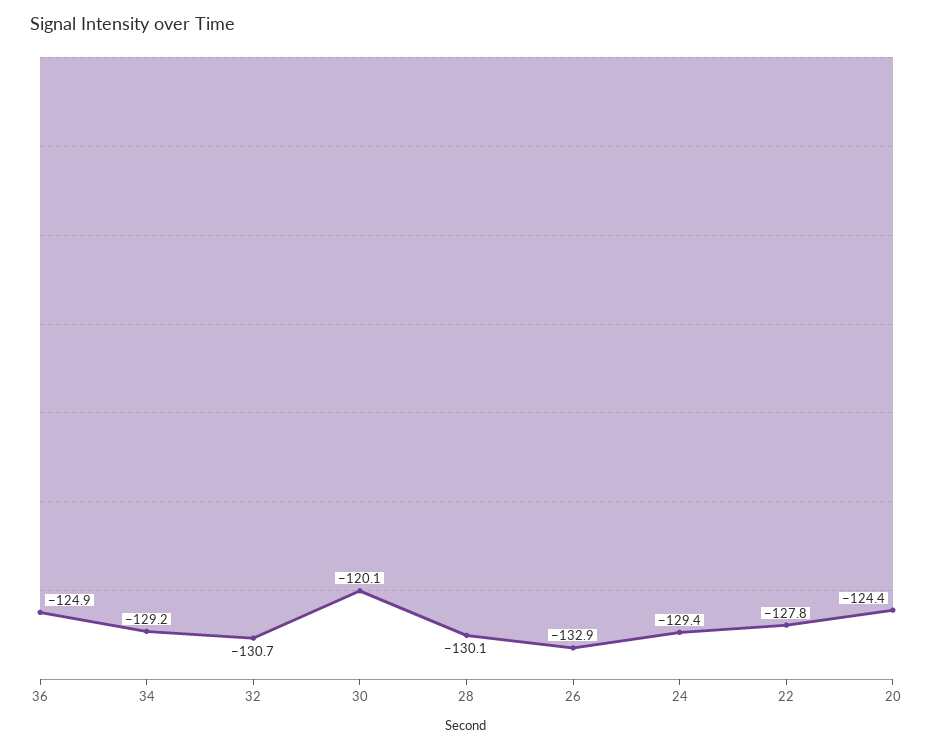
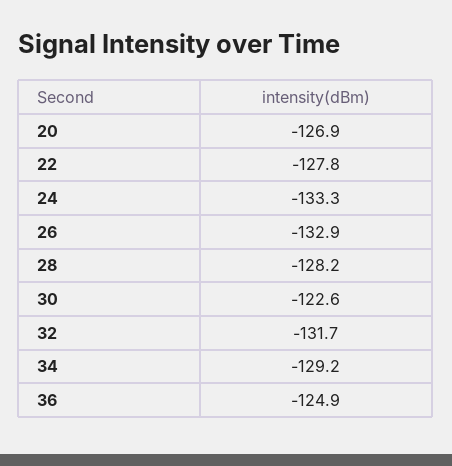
32: -130.7 -> -131.7
30: -120.1 -> -122.6
28: -130.1 -> -128.2
24: -129.4 -> -133.3
20: -124.4 -> -126.9

